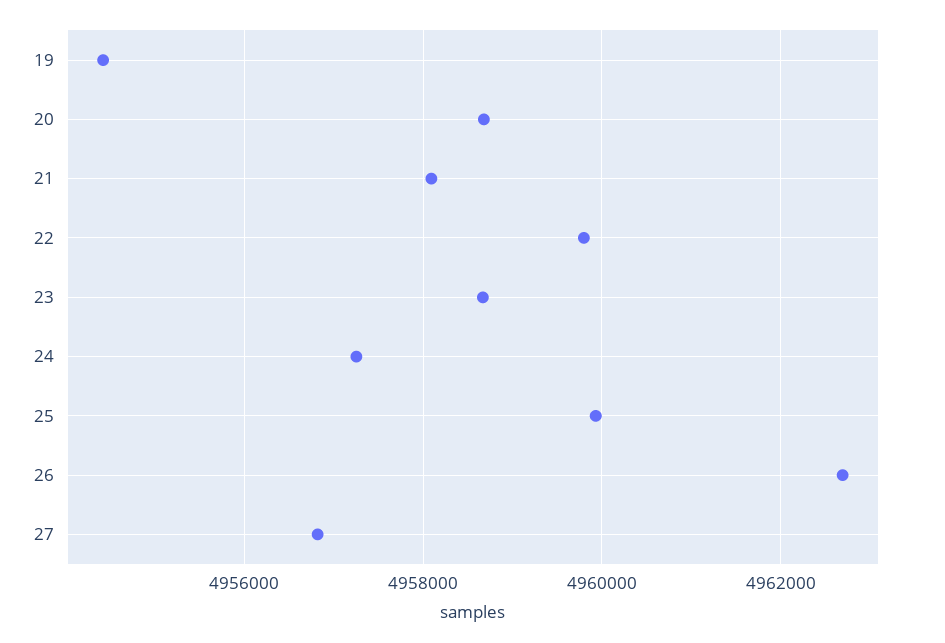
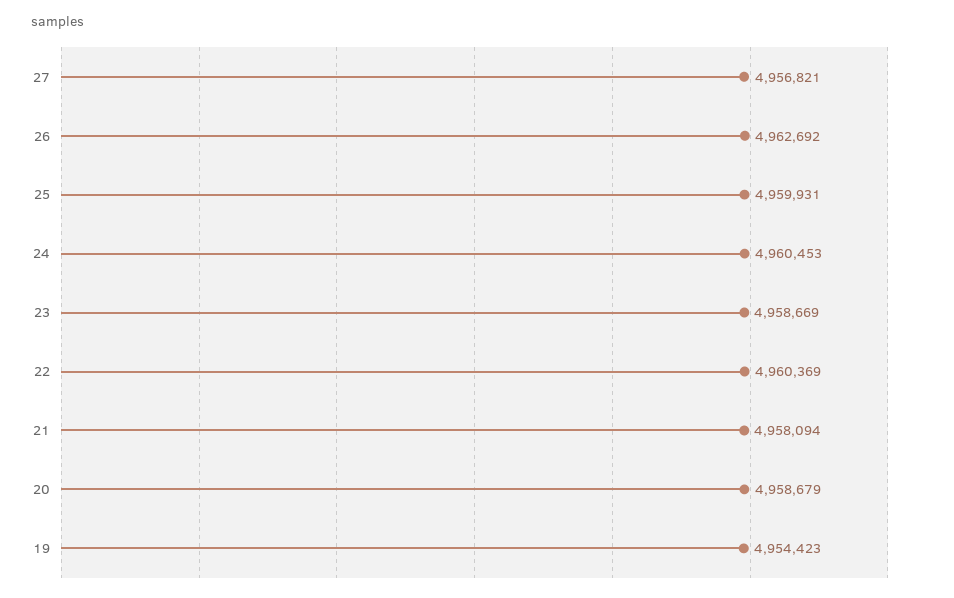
22: 4959800 -> 4960369
24: 4957200 -> 4960453

